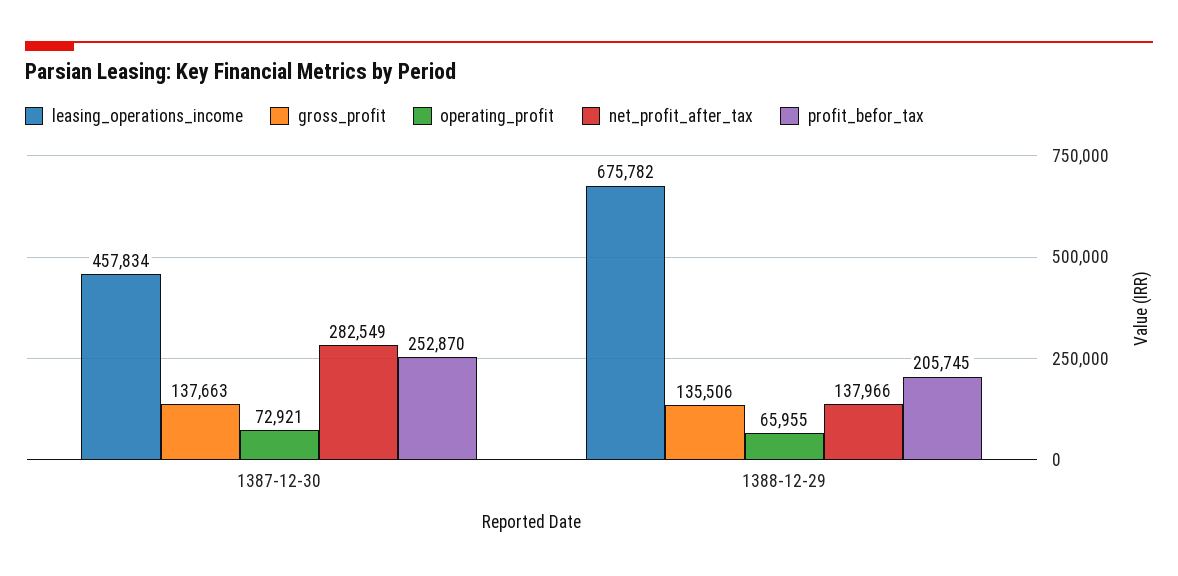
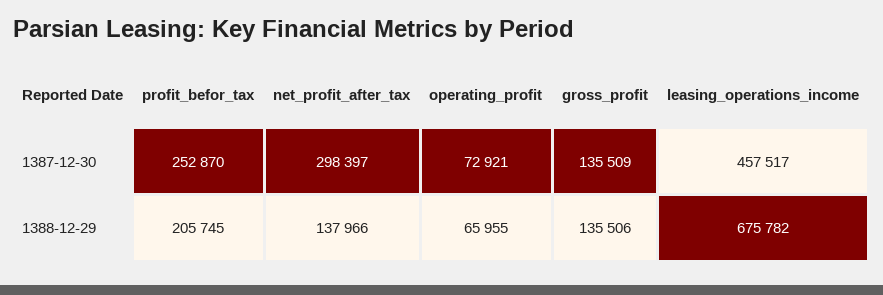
leasing_operations_income, 1387-12-30: 457834 -> 457517
gross_profit, 1387-12-30: 137663 -> 135509
net_profit_after_tax, 1387-12-30: 282549 -> 298397

